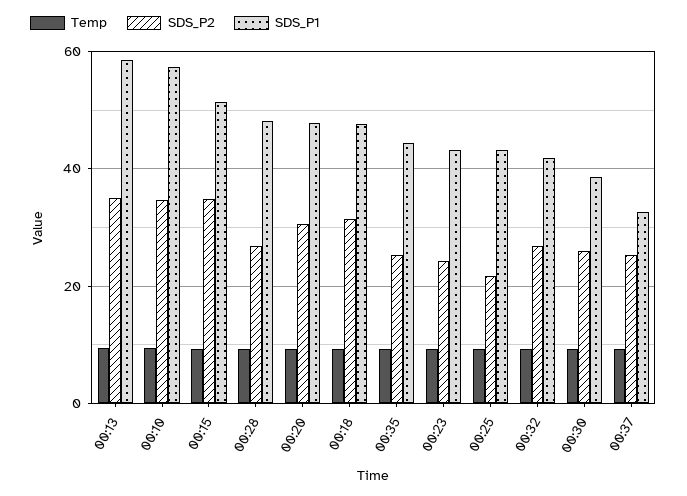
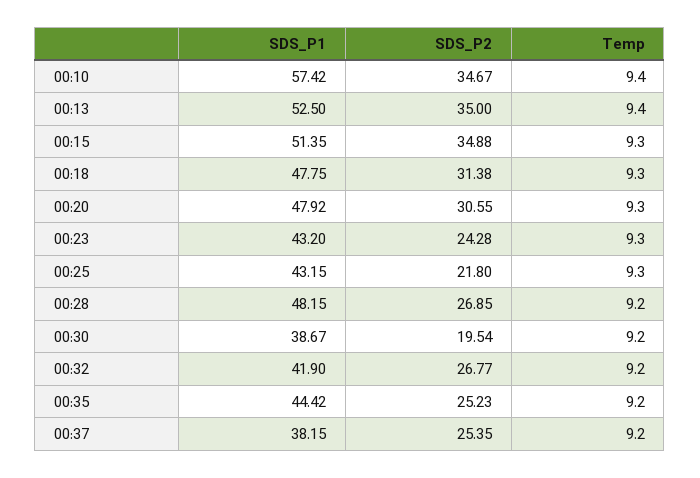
SDS_P1, 00:13: 58 -> 52.5
SDS_P2, 00:30: 26 -> 19.54
SDS_P1, 00:37: 32 -> 38.15

